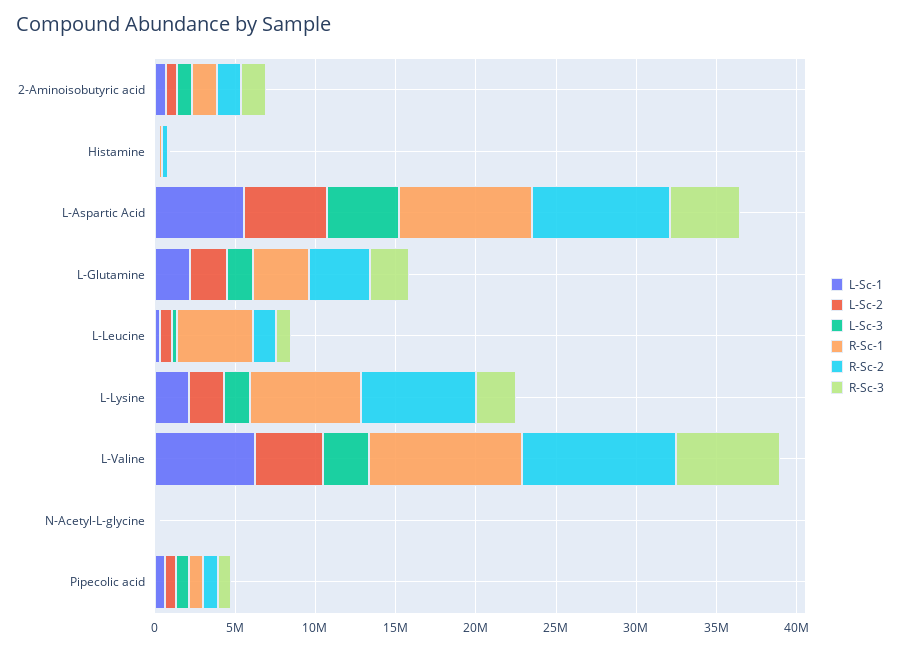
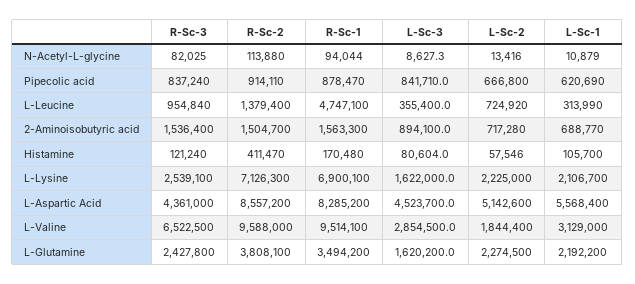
L-Sc-1, L-Valine: 6000000 -> 3129000
L-Sc-2, L-Valine: 4000000 -> 1844400

